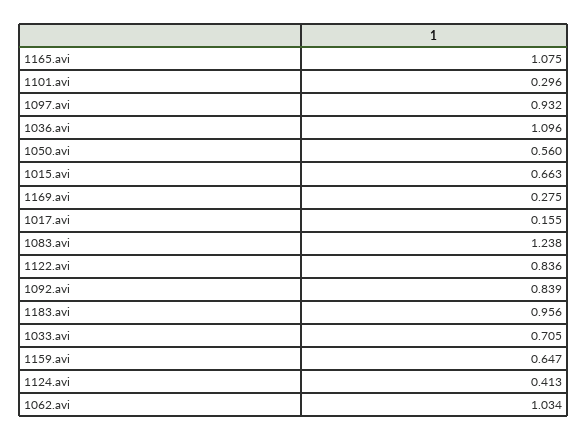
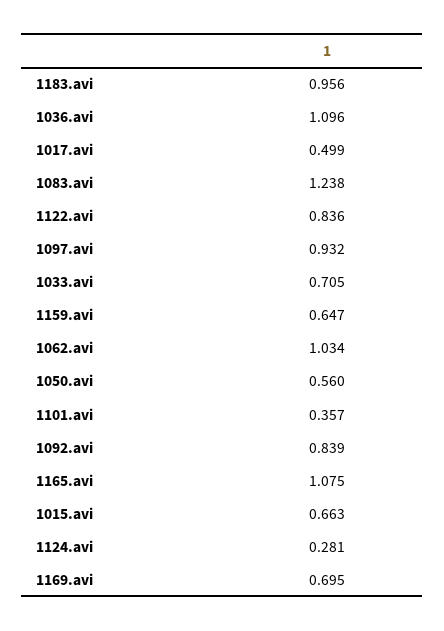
1101.avi: 0.296 -> 0.357
1169.avi: 0.275 -> 0.695
1017.avi: 0.155 -> 0.499
1124.avi: 0.413 -> 0.281

